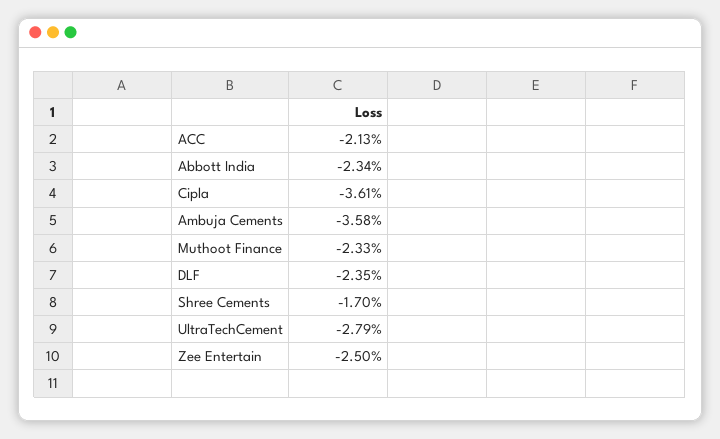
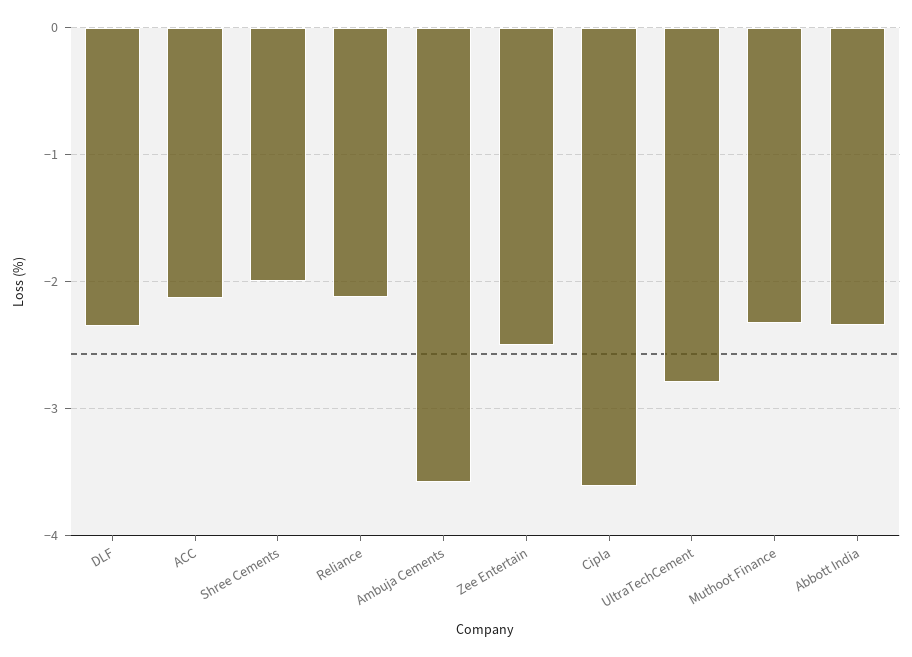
Shree Cements: -1.7 -> -2
Reliance: none -> -2.1

